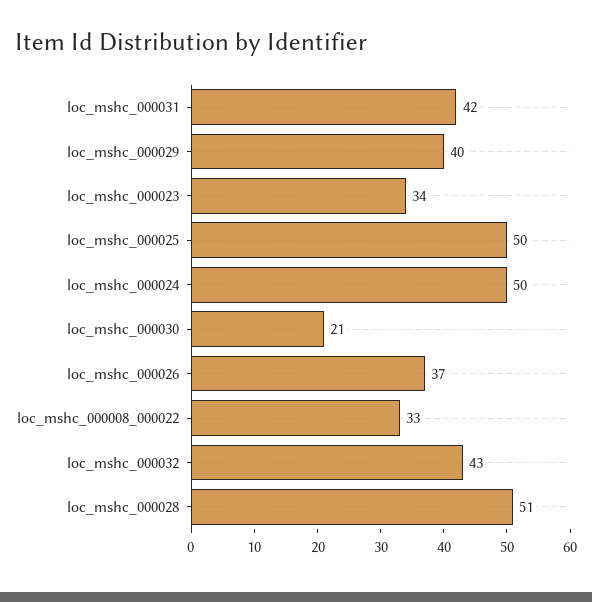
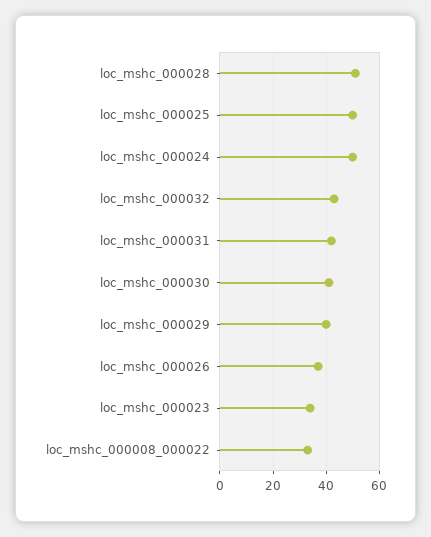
loc_mshc_000030: 21 -> 40

